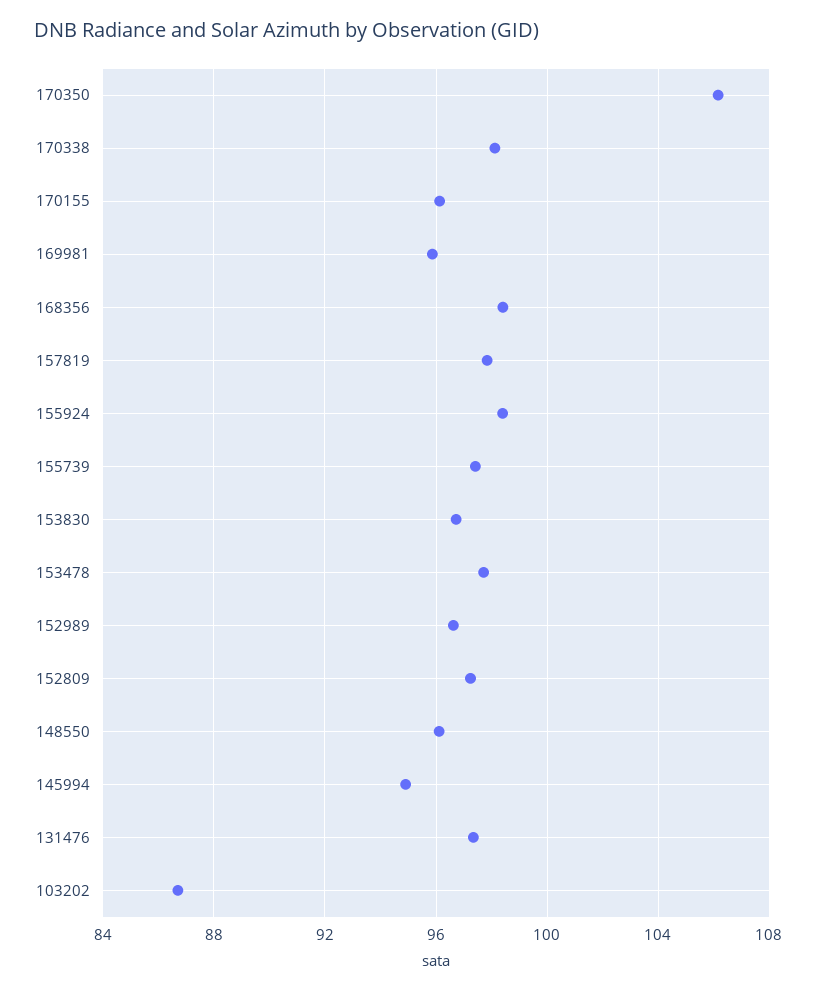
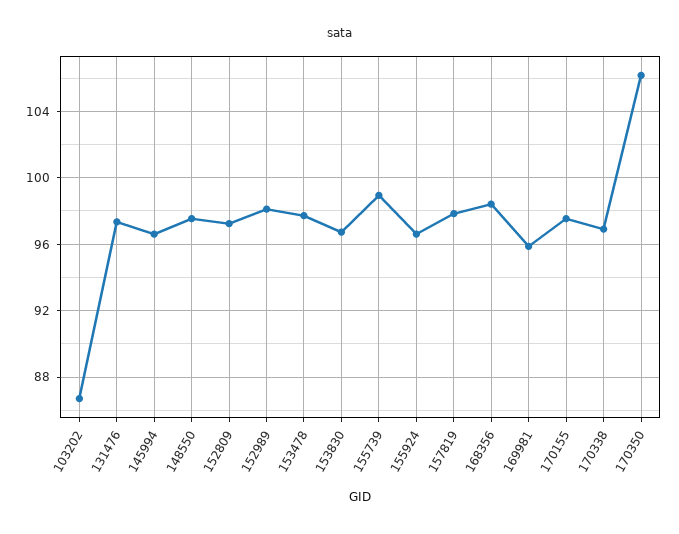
170338: 98 -> 97
170155: 96 -> 97.5
155924: 98.5 -> 96.5
155739: 97.5 -> 99
152989: 96.5 -> 98
148550: 96 -> 97.5
145994: 95 -> 96.5

